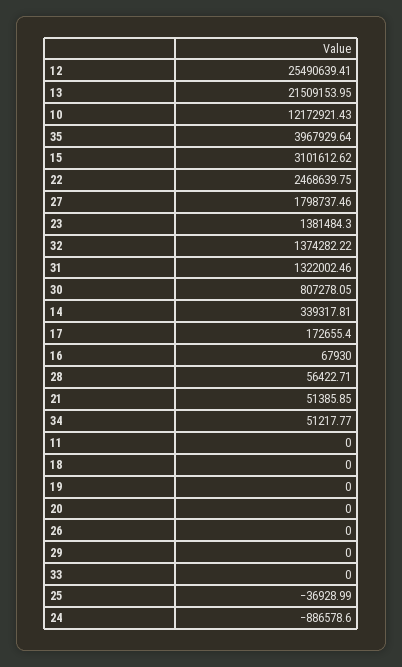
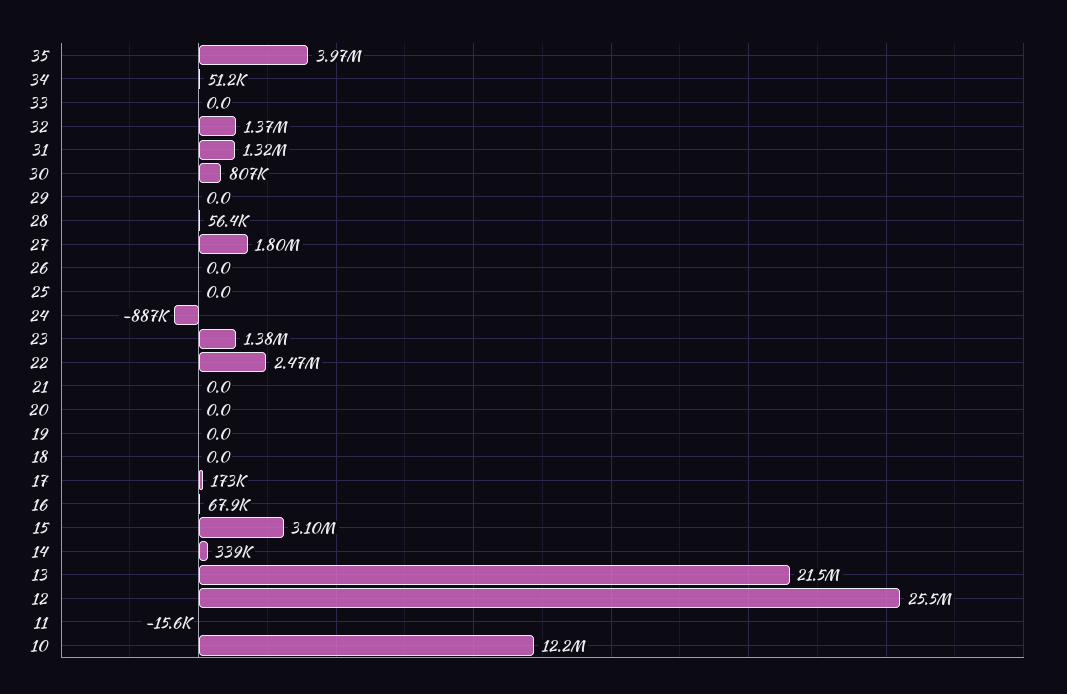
21: 51385.85 -> 0
11: 0 -> -15600
25: -36928.99 -> 0

